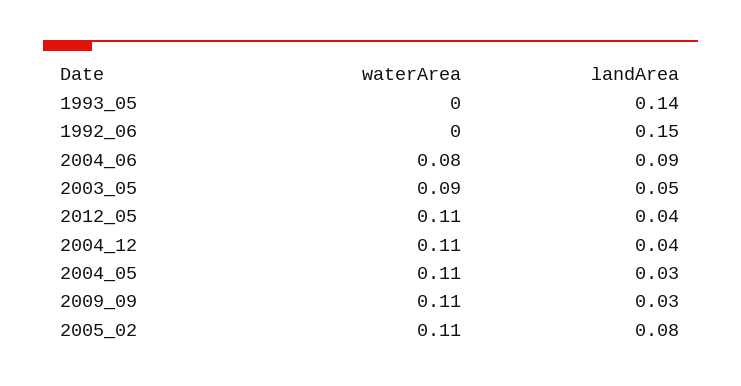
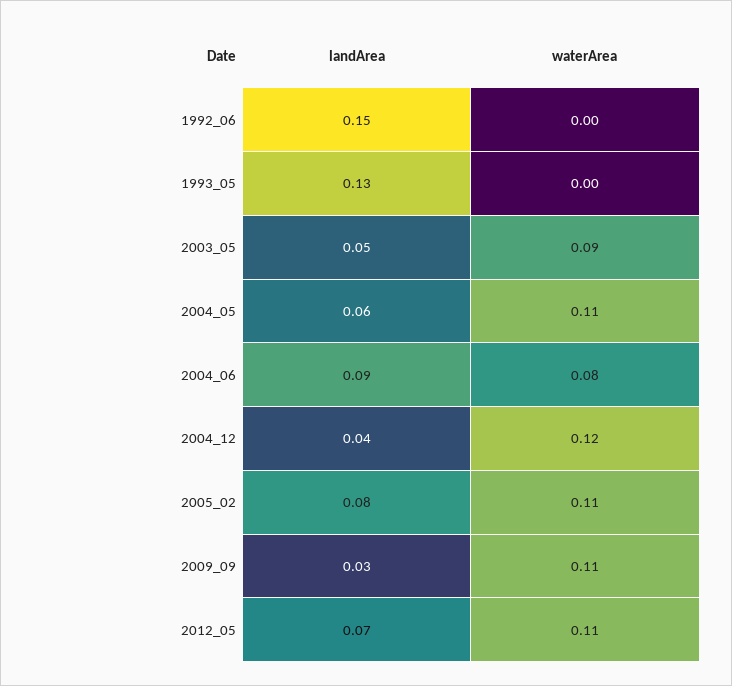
landArea, 1993_05: 0.14 -> 0.13
landArea, 2012_05: 0.04 -> 0.07
waterArea, 2004_12: 0.11 -> 0.12
landArea, 2004_05: 0.03 -> 0.06

